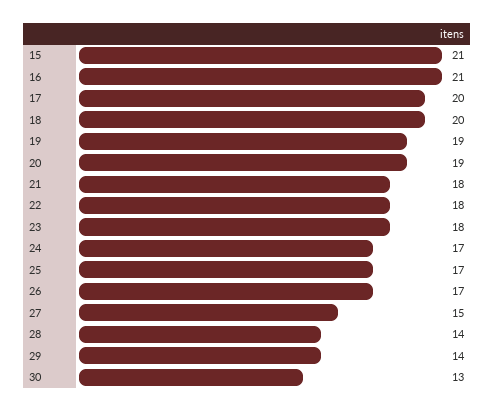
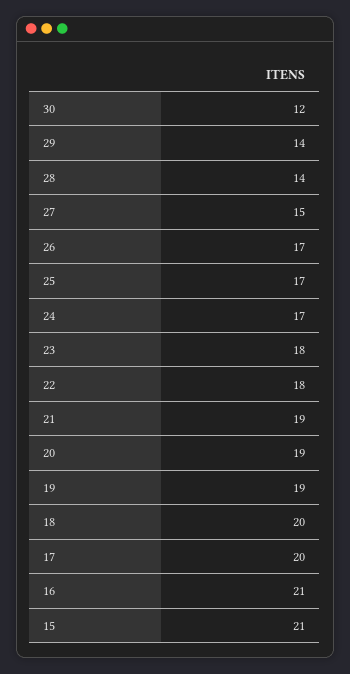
21: 18 -> 19
30: 13 -> 12

